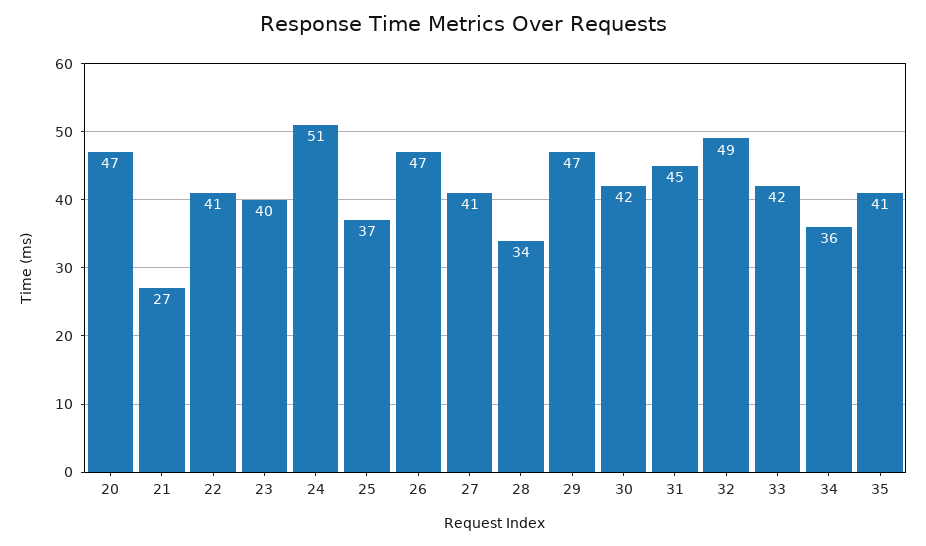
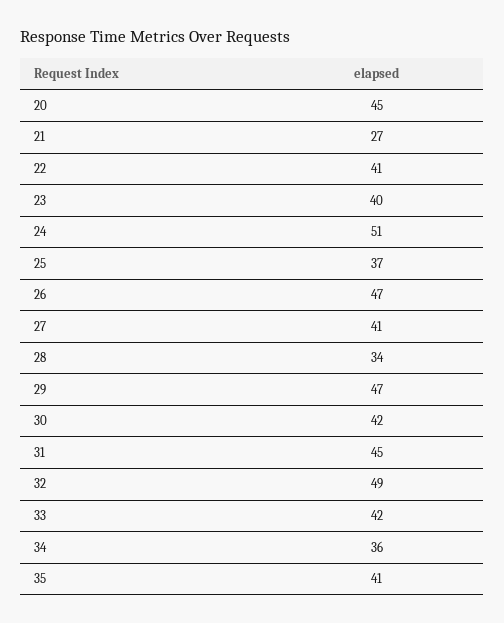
20: 47 -> 45

